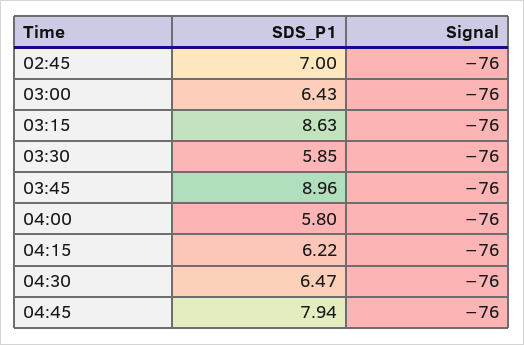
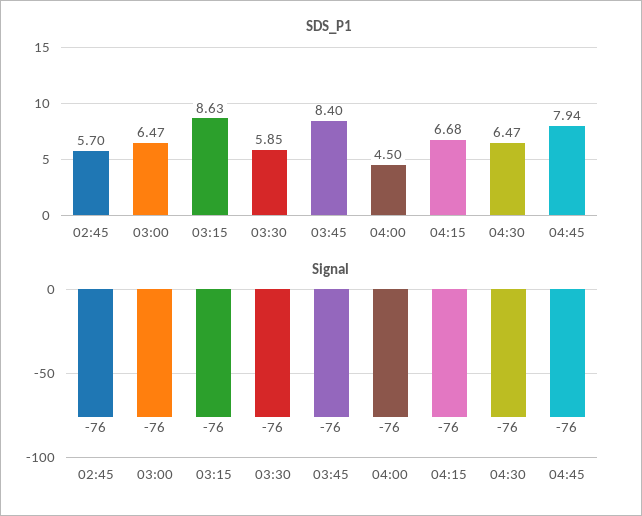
SDS_P1, 02:45: 7 -> 5.7
SDS_P1, 03:00: 6.43 -> 6.47
SDS_P1, 03:45: 8.96 -> 8.4
SDS_P1, 04:00: 5.8 -> 4.5
SDS_P1, 04:15: 6.22 -> 6.68

